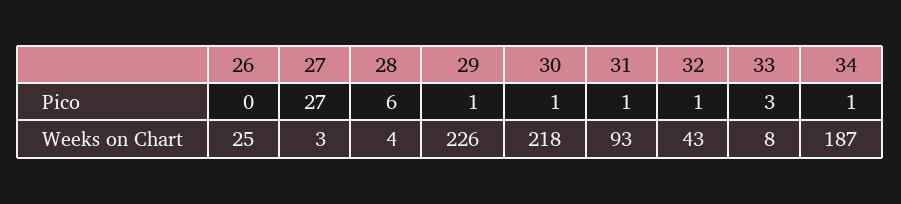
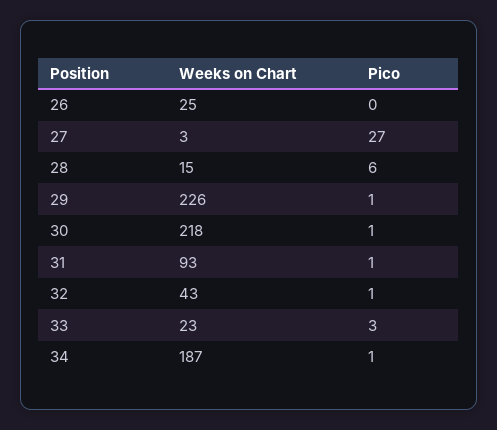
28, Weeks on Chart: 4 -> 15
33, Weeks on Chart: 8 -> 23

